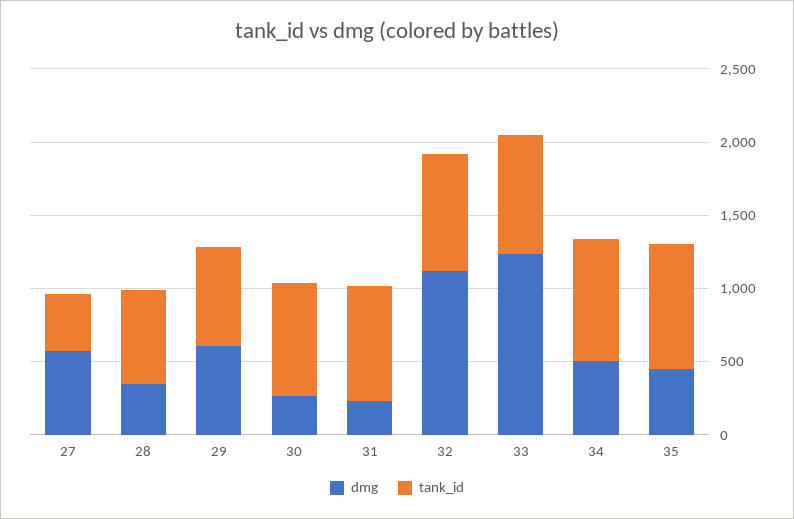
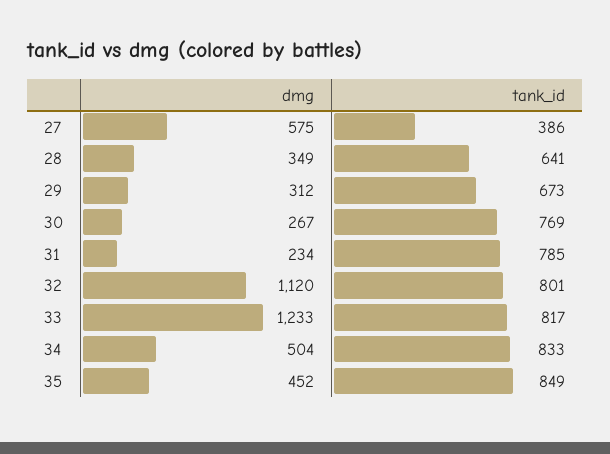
dmg, 29: 600 -> 312

